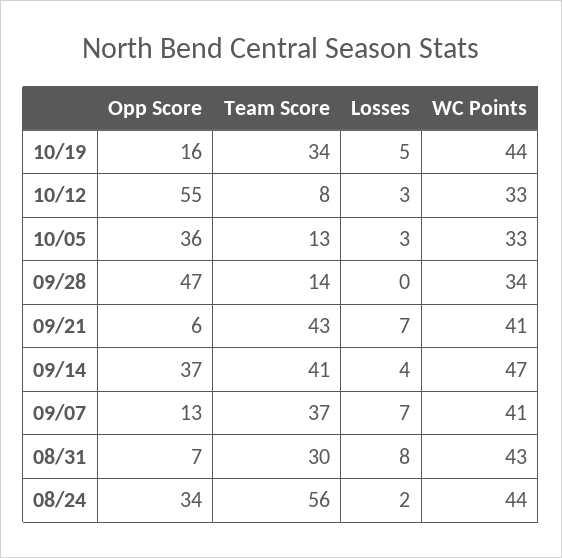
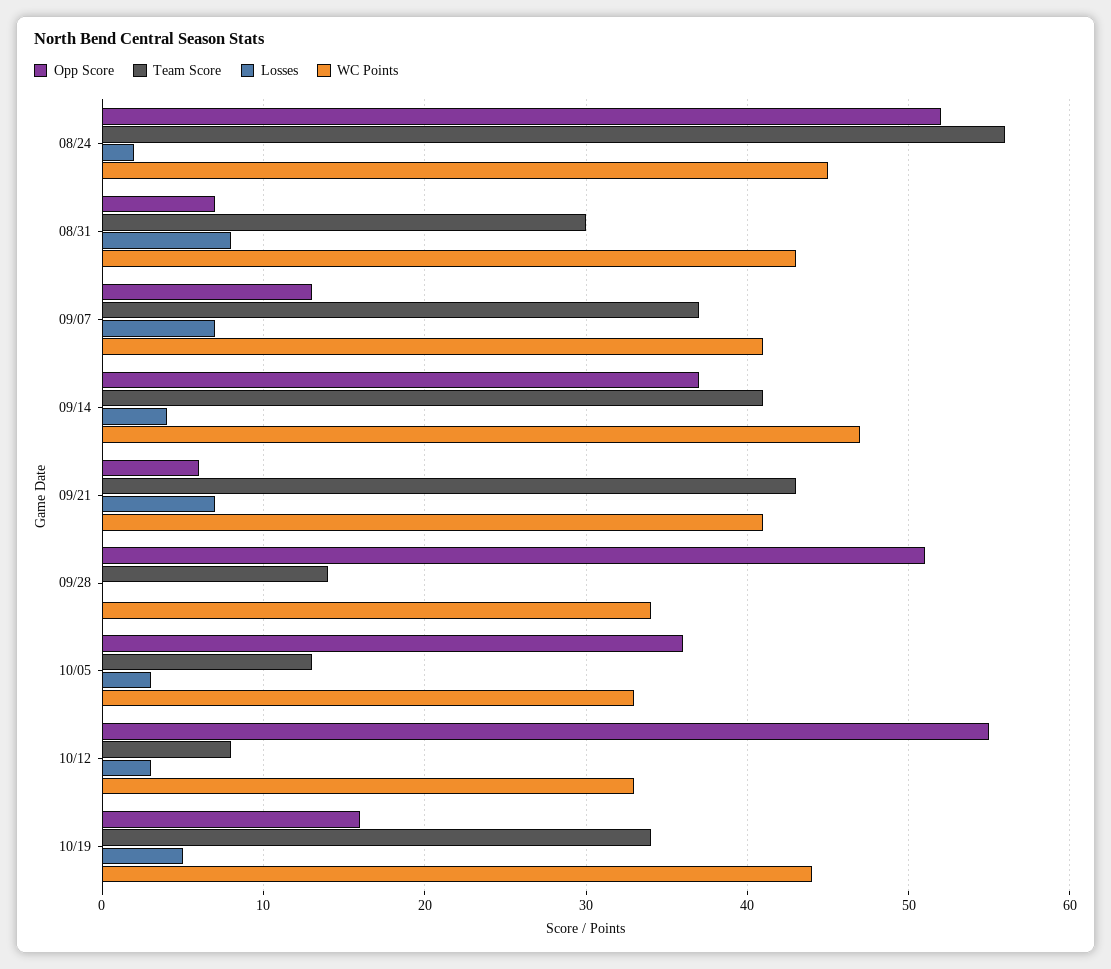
Opp Score, 09/28: 47 -> 51
Opp Score, 08/24: 34 -> 52
WC Points, 08/24: 44 -> 45

